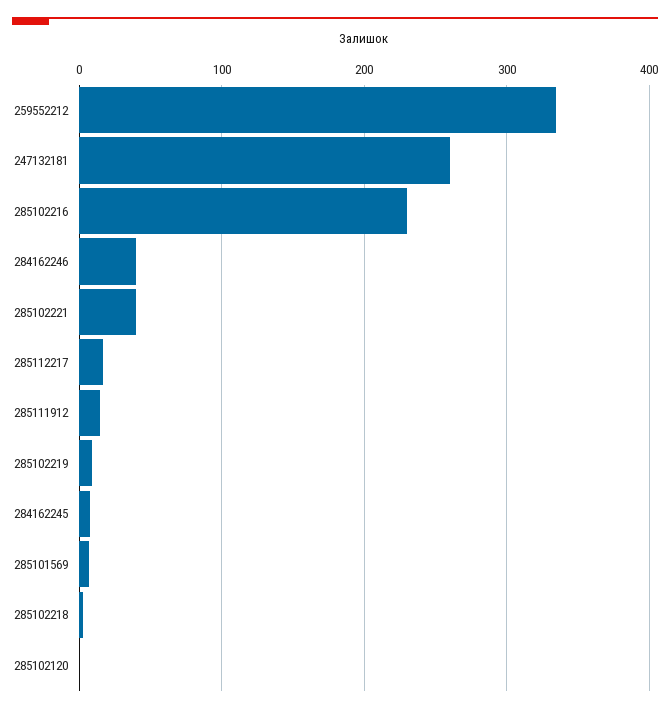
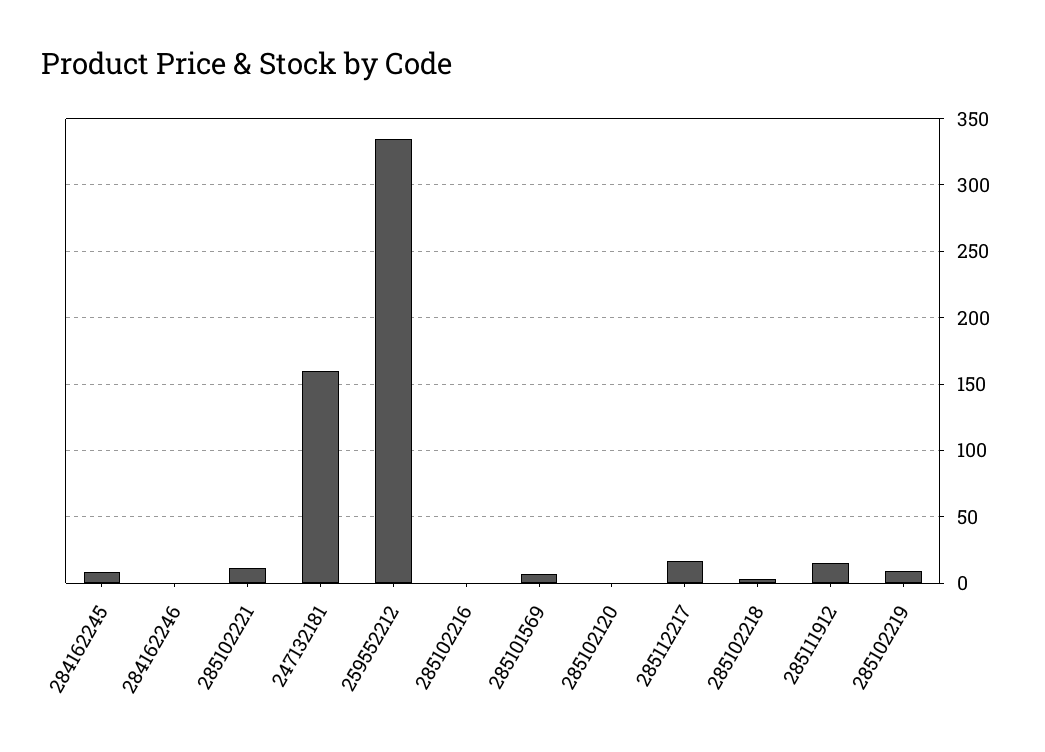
247132181: 260 -> 160
285102216: 230 -> 0
284162246: 40 -> 0
285102221: 40 -> 10

